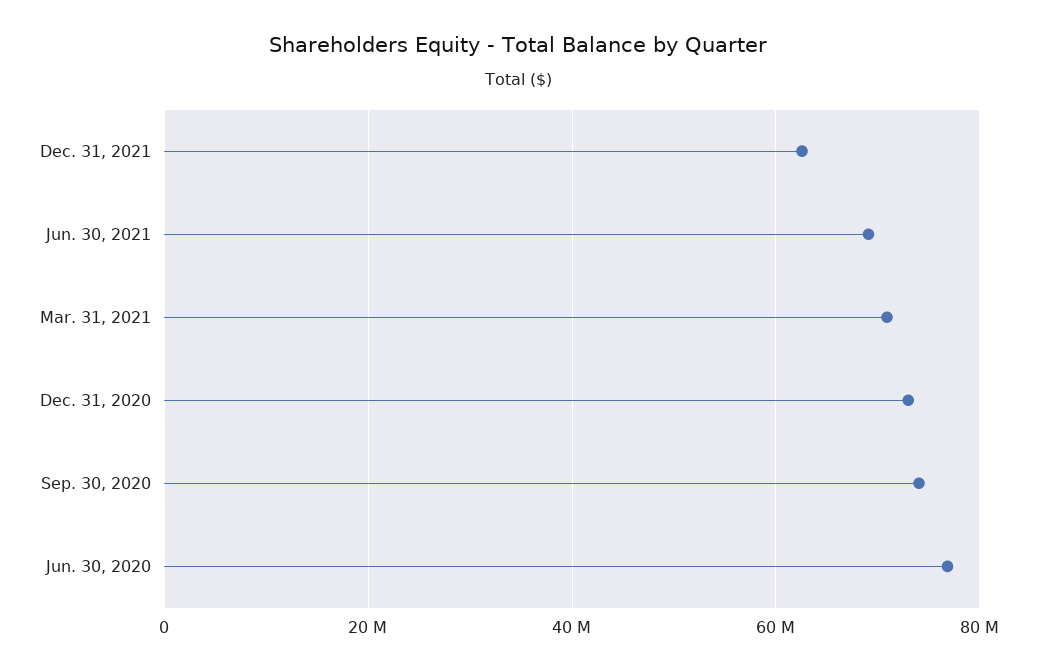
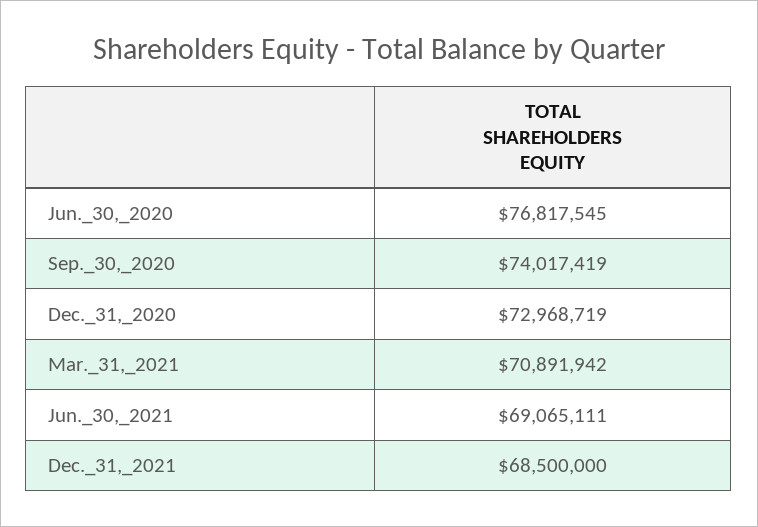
Dec. 31, 2021: 62000000 -> 68500000

